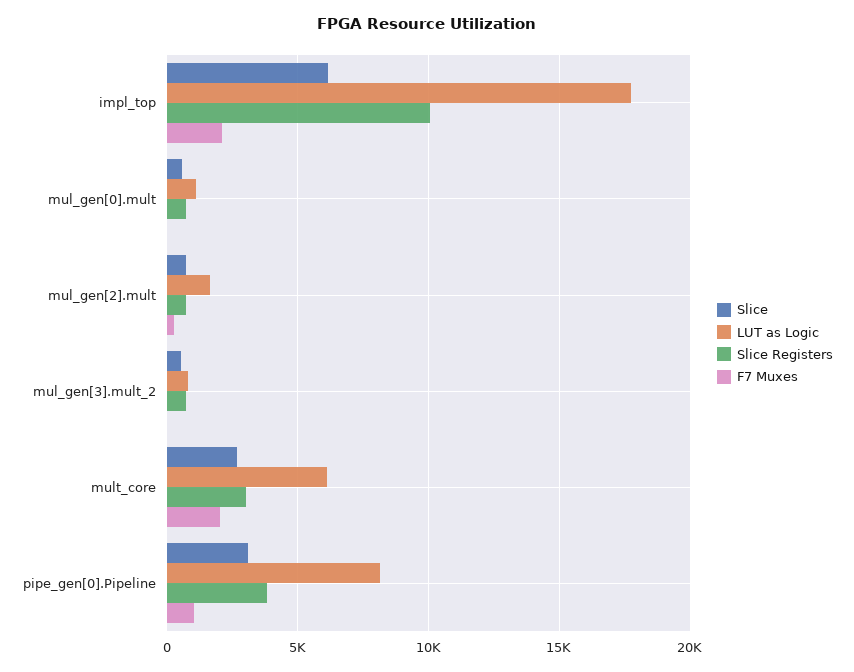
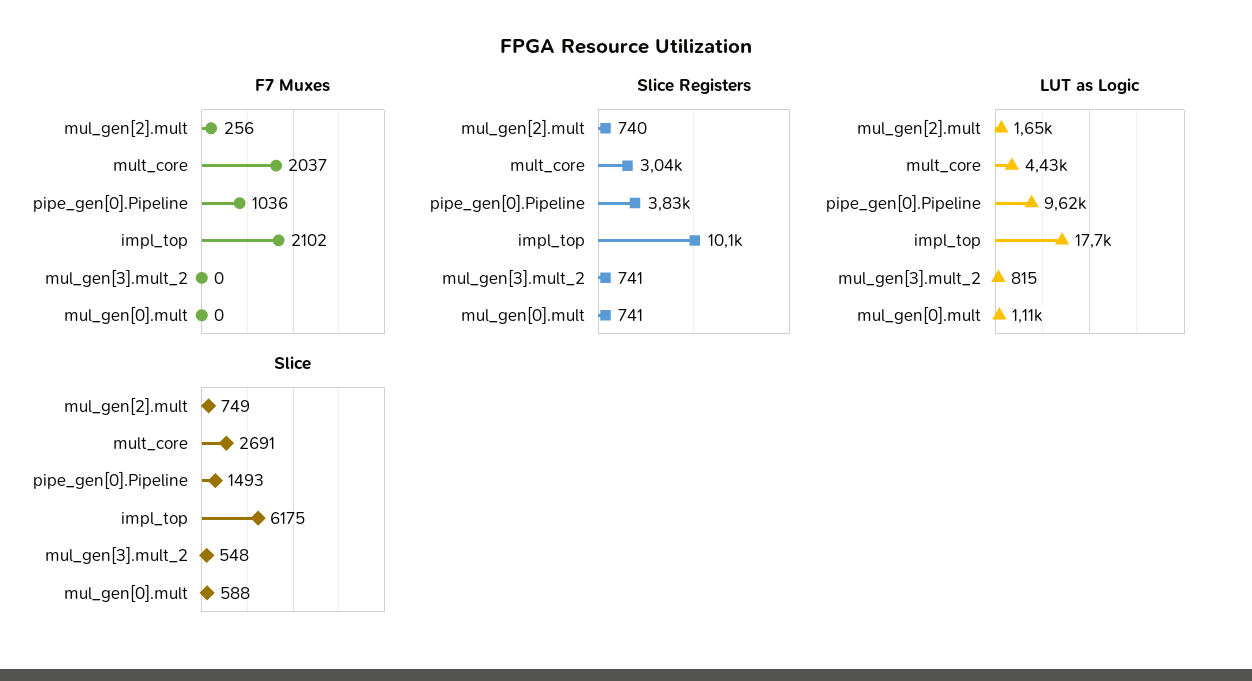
LUT as Logic, mult_core: 6000 -> 4430
Slice, pipe_gen[0].Pipeline: 3000 -> 1493
LUT as Logic, pipe_gen[0].Pipeline: 8000 -> 9620

